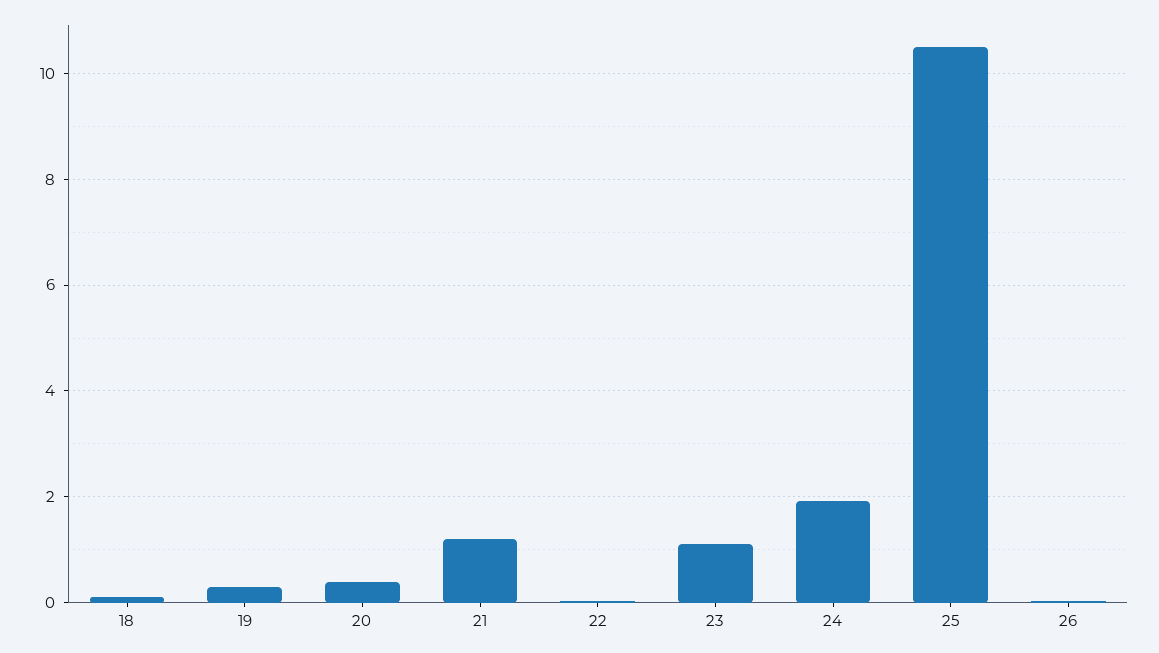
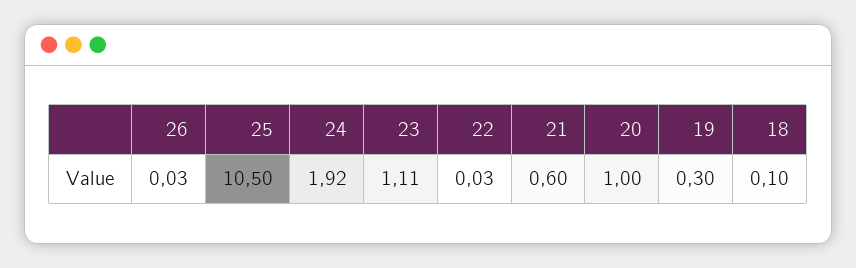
20: 0.4 -> 1
21: 1.2 -> 0.6

